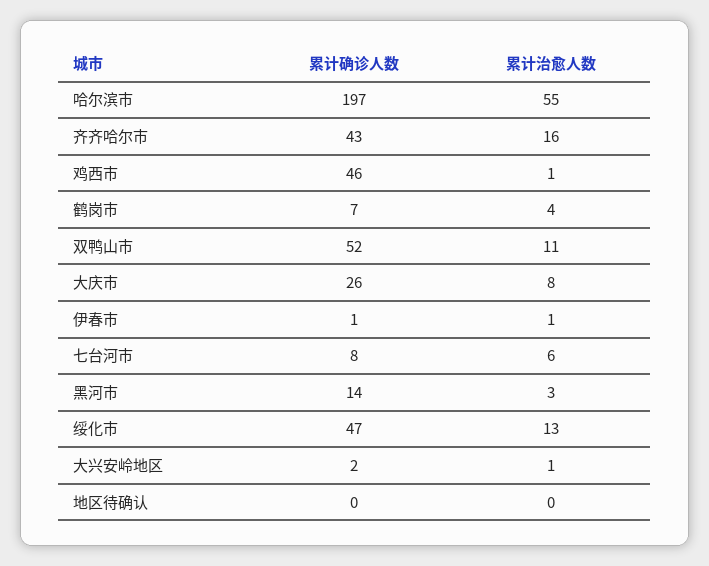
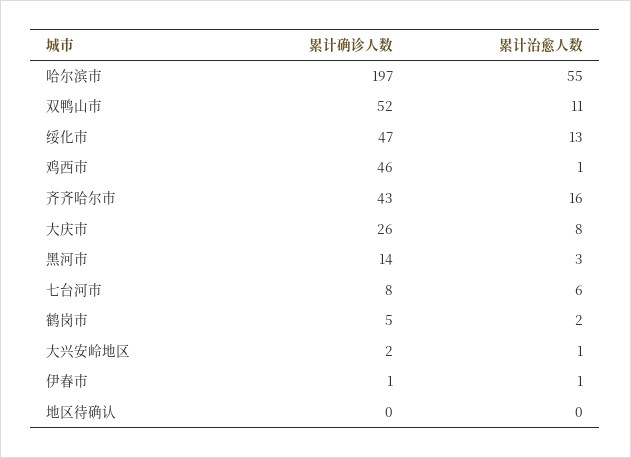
累计确诊人数, 鹤岗市: 7 -> 5
累计治愈人数, 鹤岗市: 4 -> 2

